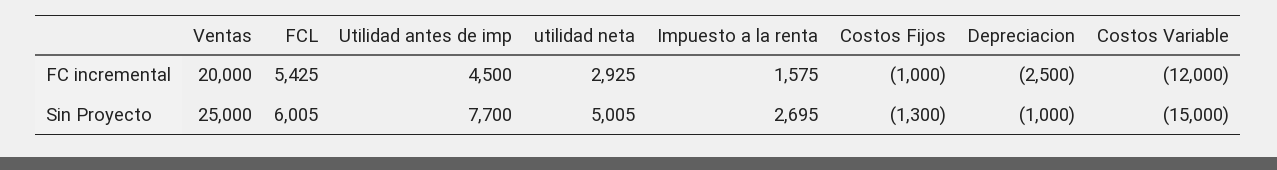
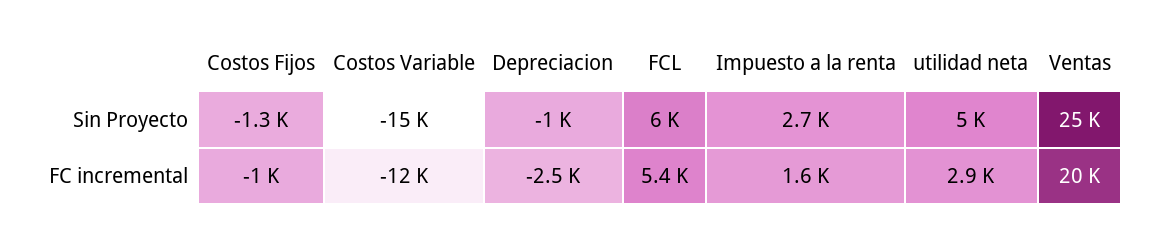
Utilidad antes de imp, FC incremental: 4500 -> none
Utilidad antes de imp, Sin Proyecto: 7700 -> none

